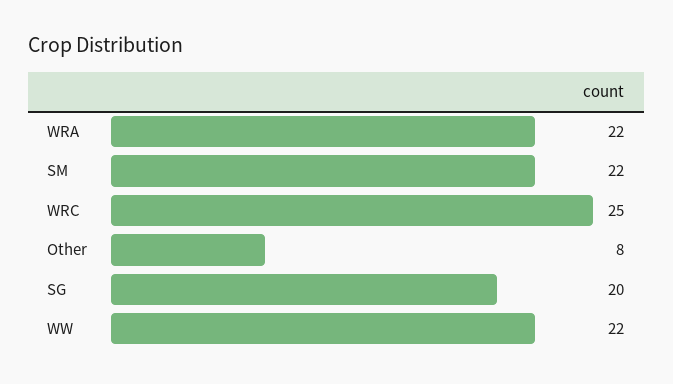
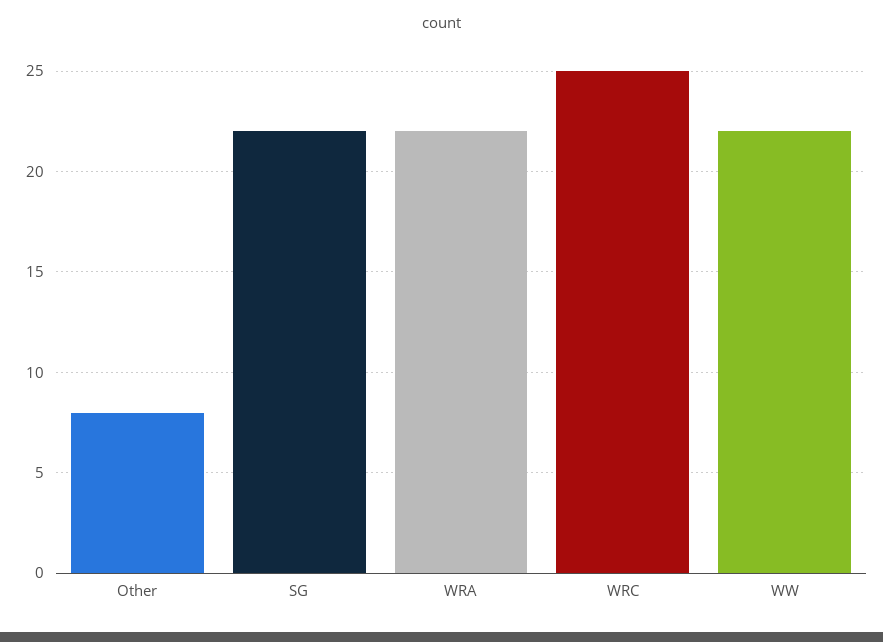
SM: 22 -> none
SG: 20 -> 22

